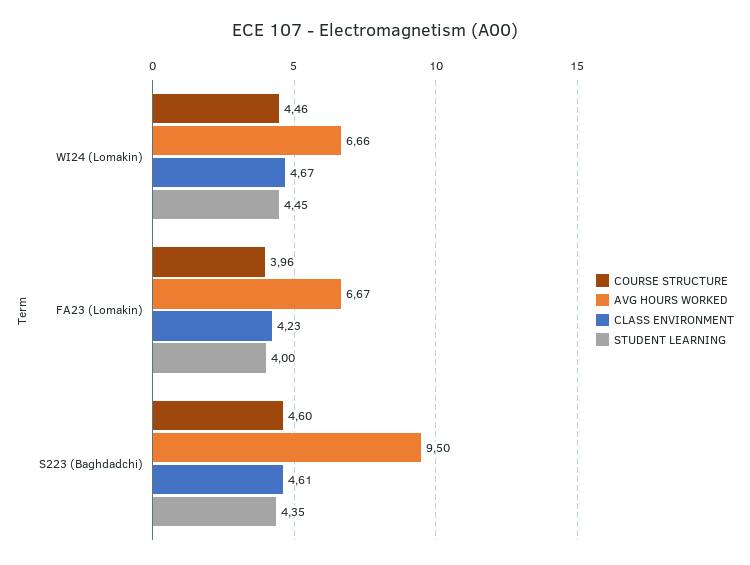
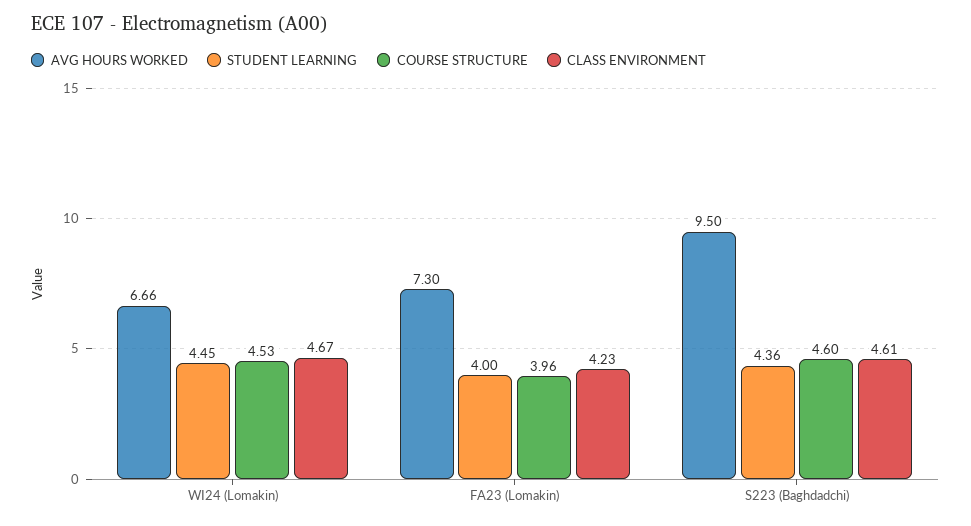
COURSE STRUCTURE, WI24 (Lomakin): 4.46 -> 4.53
AVG HOURS WORKED, FA23 (Lomakin): 6.67 -> 7.3
STUDENT LEARNING, S223 (Baghdadchi): 4.35 -> 4.36

